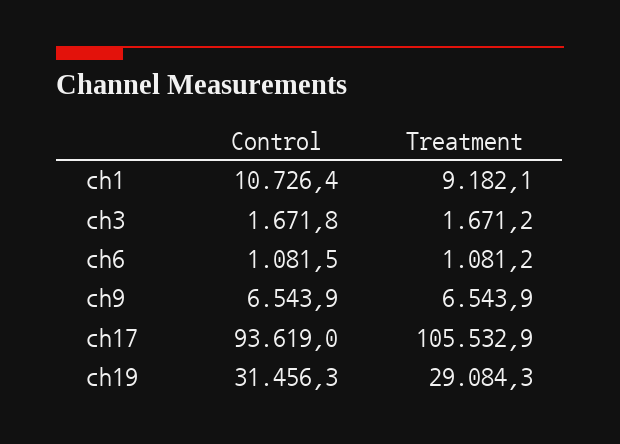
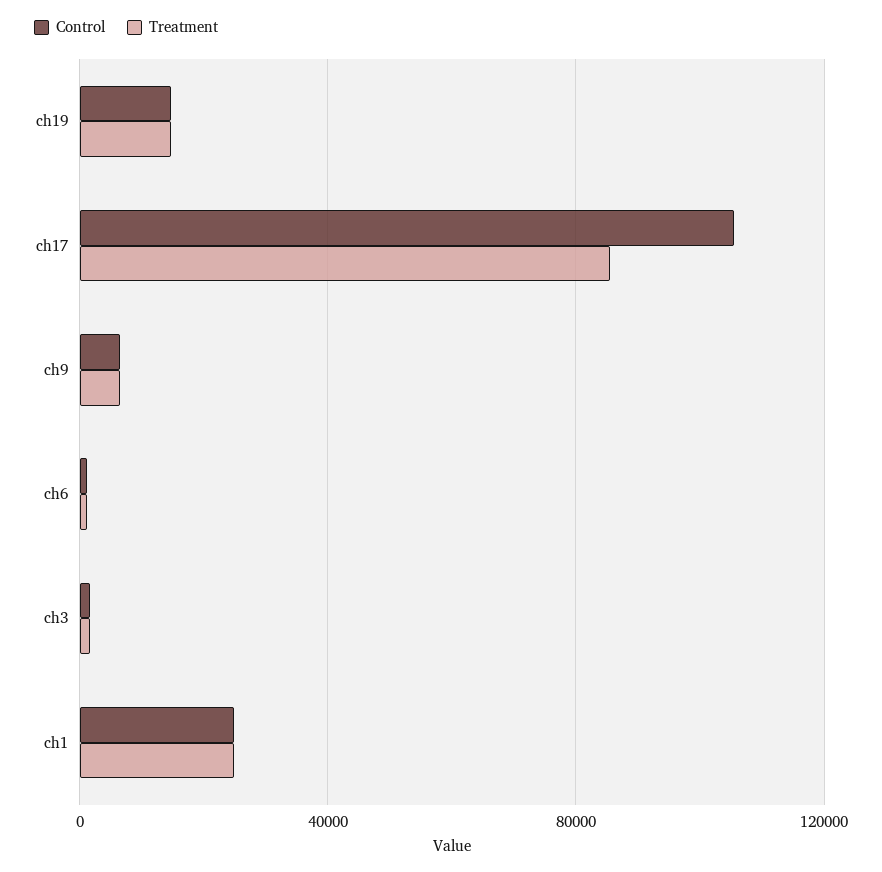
Control, ch1: 10726.4 -> 25000
Treatment, ch1: 9182.1 -> 25000
Control, ch17: 93619 -> 105000
Treatment, ch17: 105532.9 -> 85000
Control, ch19: 31456.3 -> 15000
Treatment, ch19: 29084.3 -> 15000

